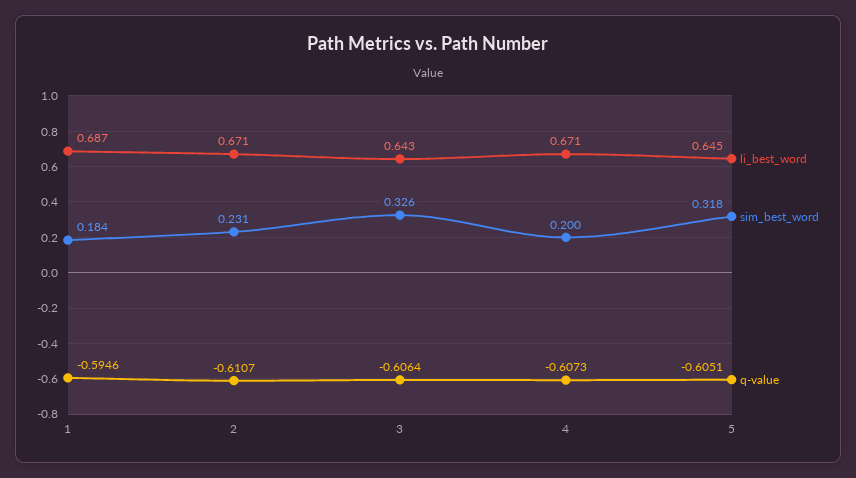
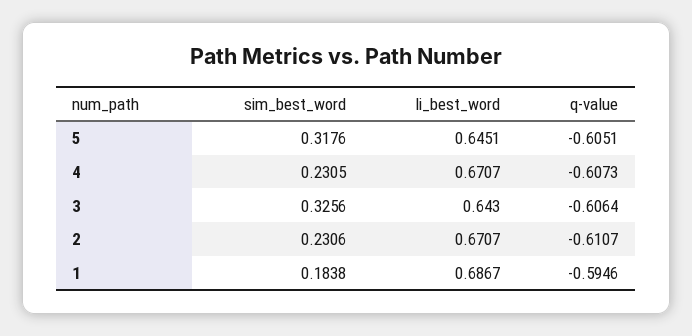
sim_best_word, 4: 0.2 -> 0.2305

